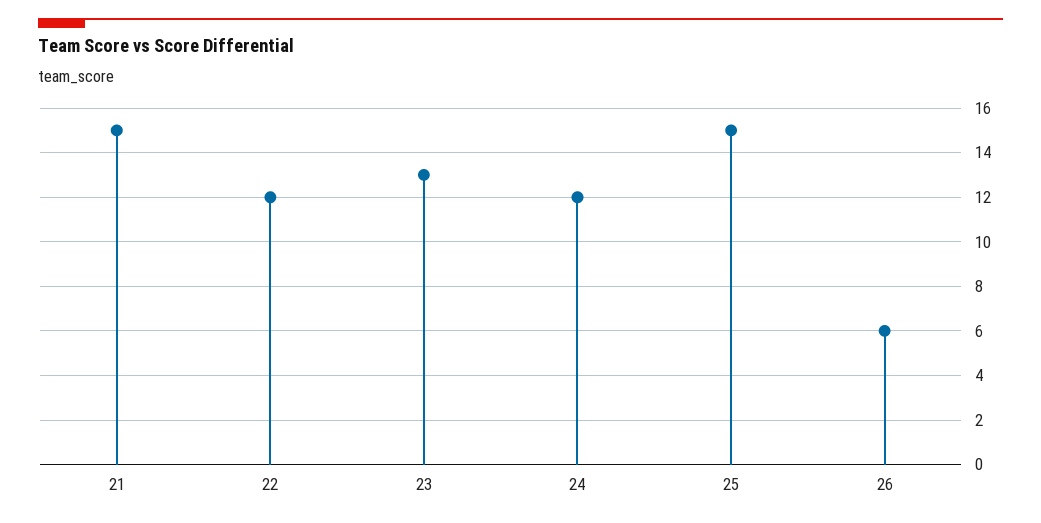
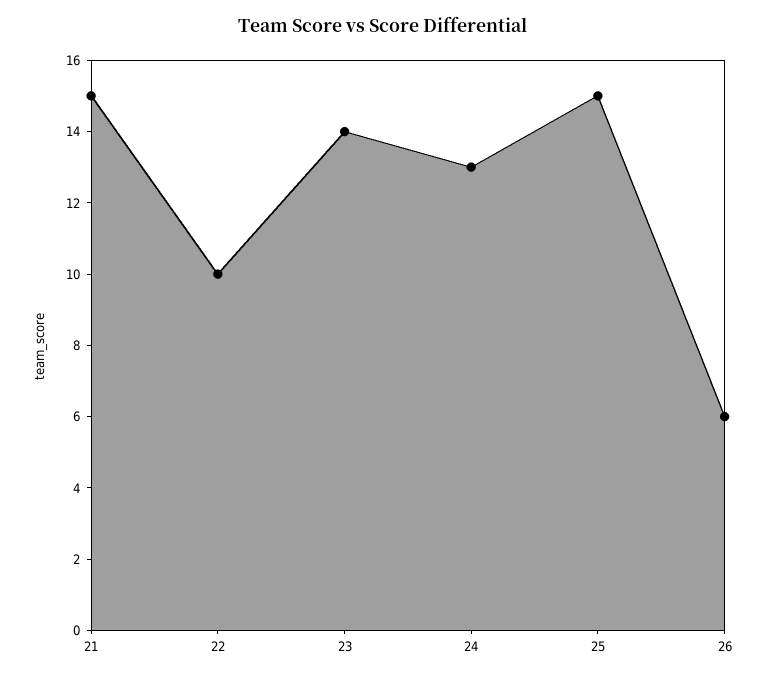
22: 12 -> 10
23: 13 -> 14
24: 12 -> 13

